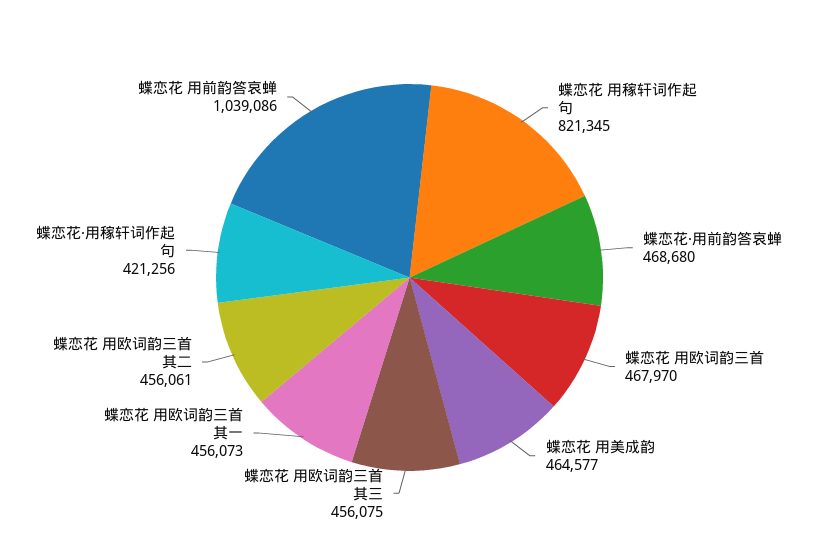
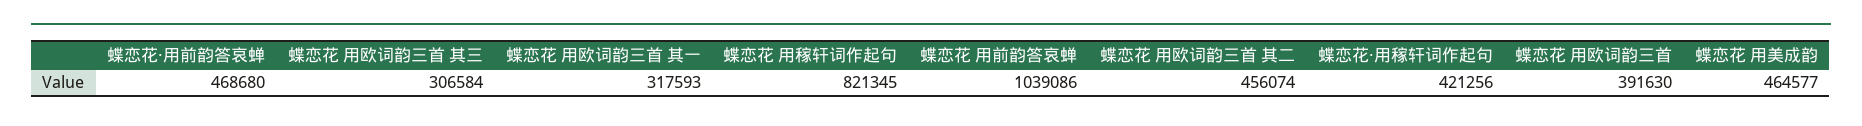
蝶恋花 用欧词韵三首: 467970 -> 391630
蝶恋花 用欧词韵三首 其三: 456075 -> 306584
蝶恋花 用欧词韵三首 其一: 456073 -> 317593
蝶恋花 用欧词韵三首 其二: 456061 -> 456074

